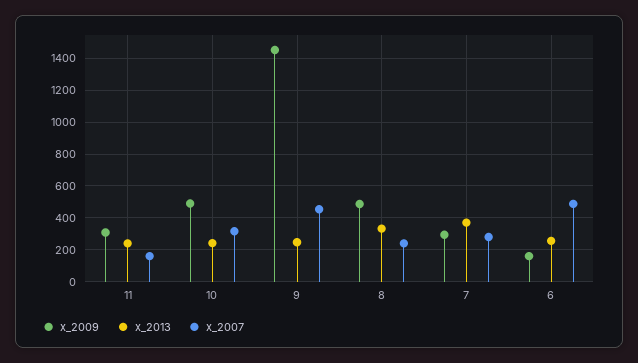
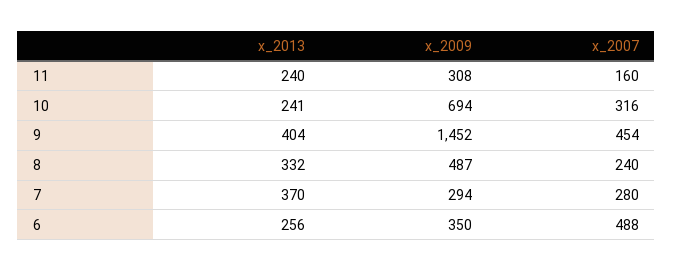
x_2009, 10: 500 -> 694
x_2013, 9: 250 -> 404
x_2009, 6: 150 -> 350

